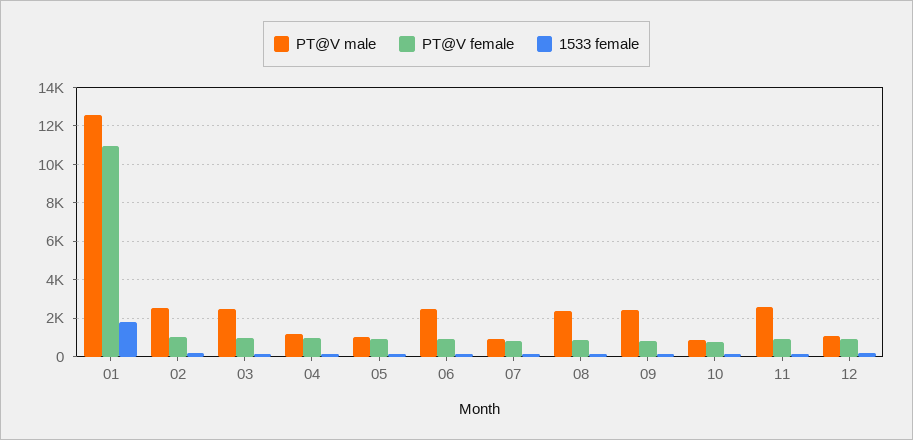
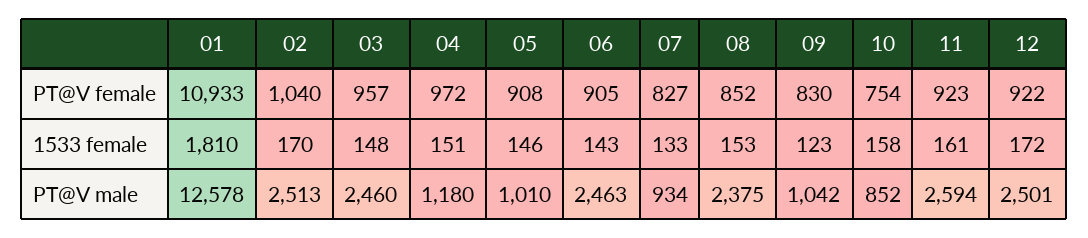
PT@V male, 09: 2500 -> 1042
PT@V male, 12: 1000 -> 2501

